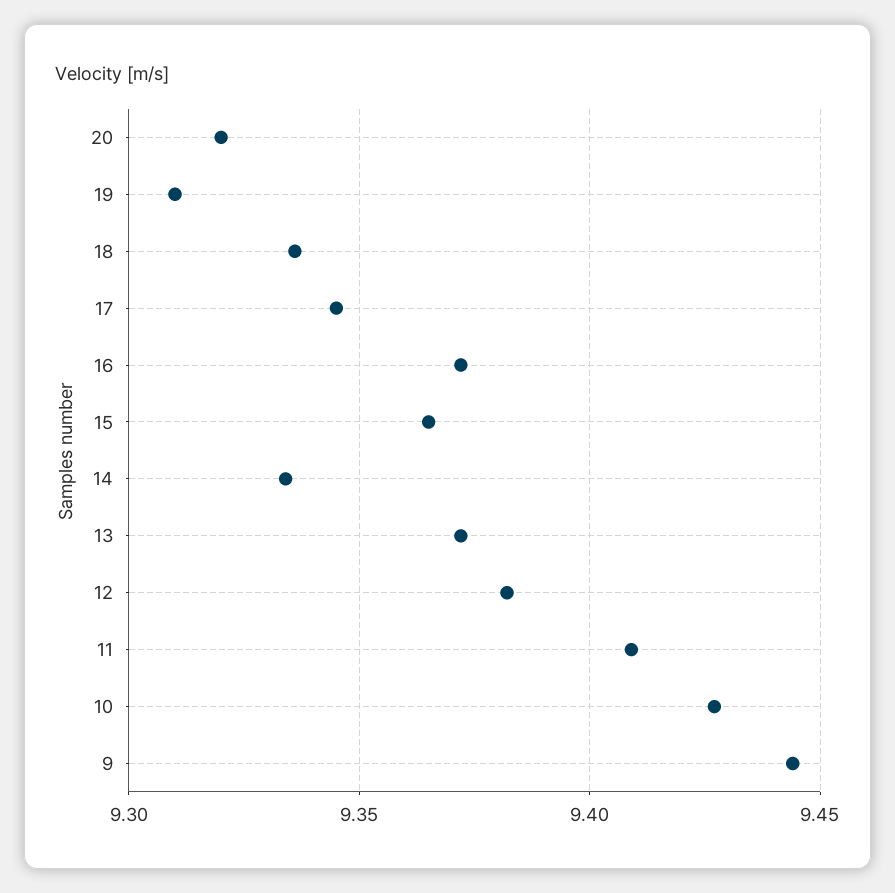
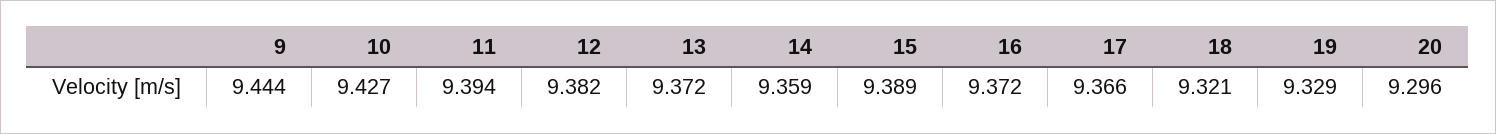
20: 9.32 -> 9.296
19: 9.31 -> 9.329
18: 9.335 -> 9.321
17: 9.345 -> 9.366
15: 9.365 -> 9.389
14: 9.335 -> 9.359
11: 9.41 -> 9.394

